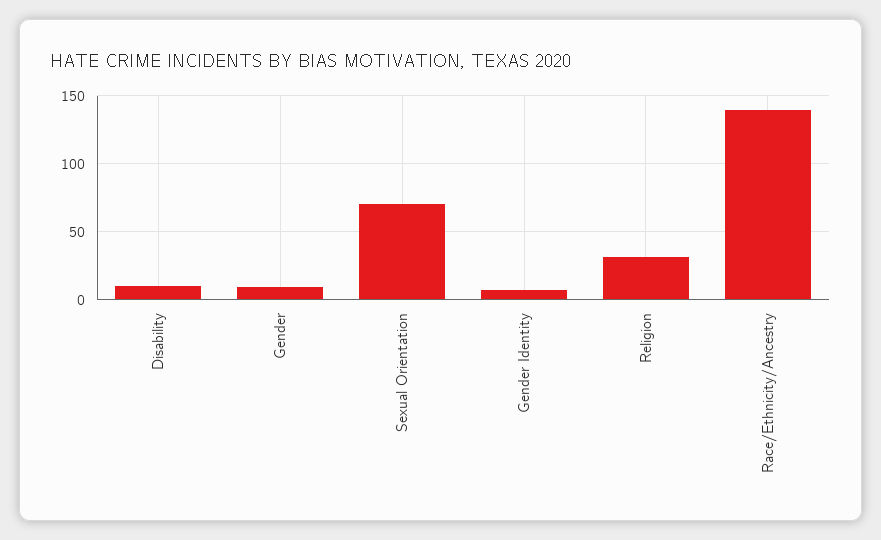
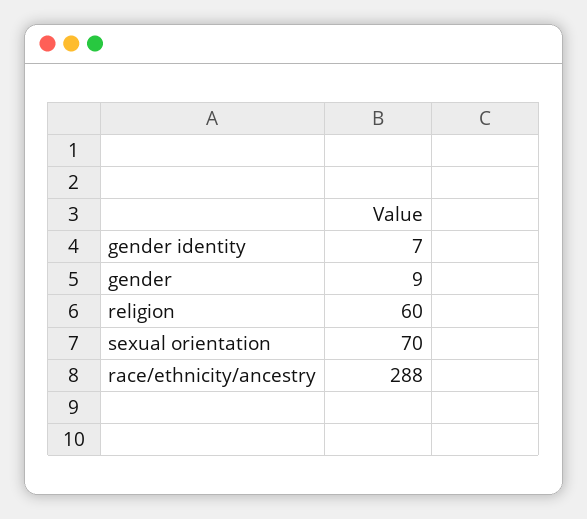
Disability: 10 -> none
Religion: 30 -> 60
Race/Ethnicity/Ancestry: 140 -> 288

